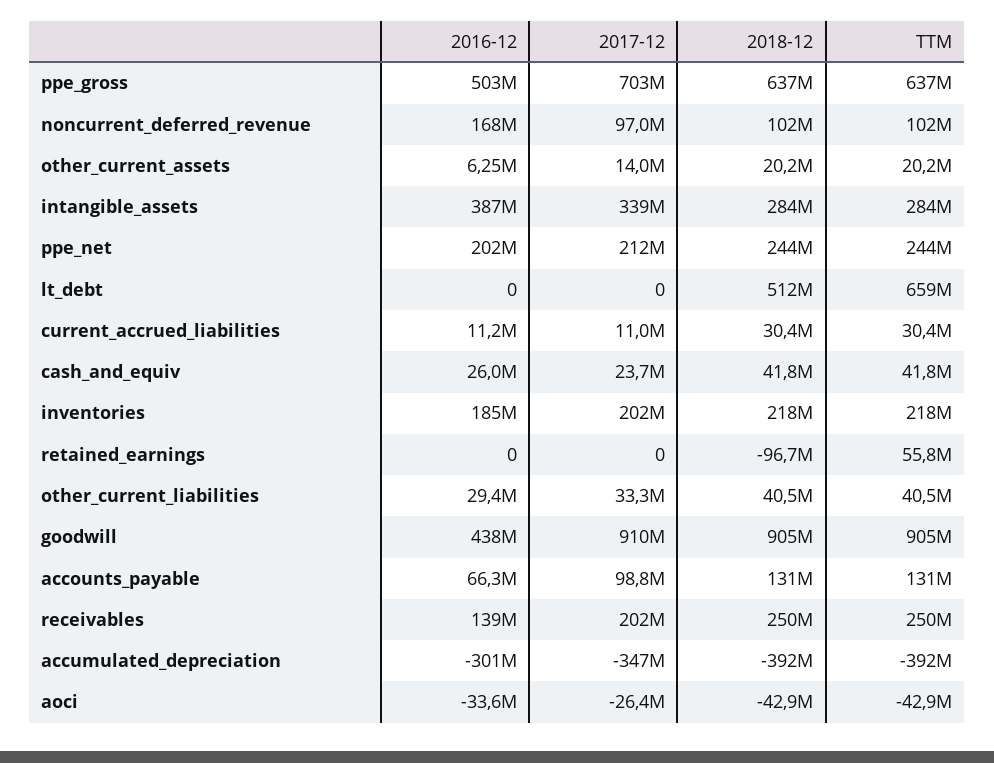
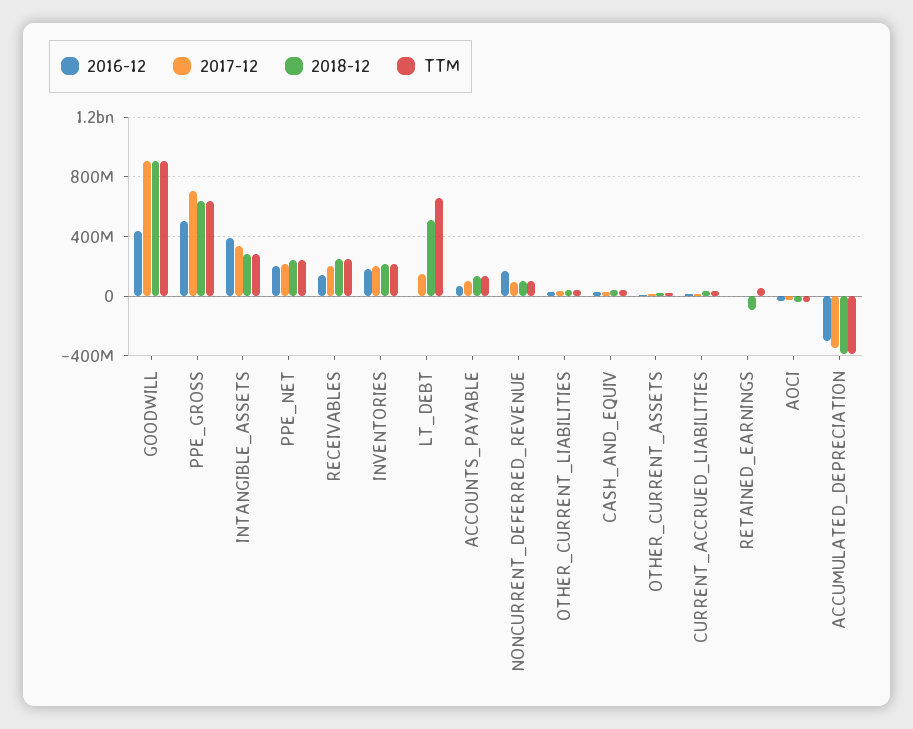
2017-12, lt_debt: 0 -> 150000000

